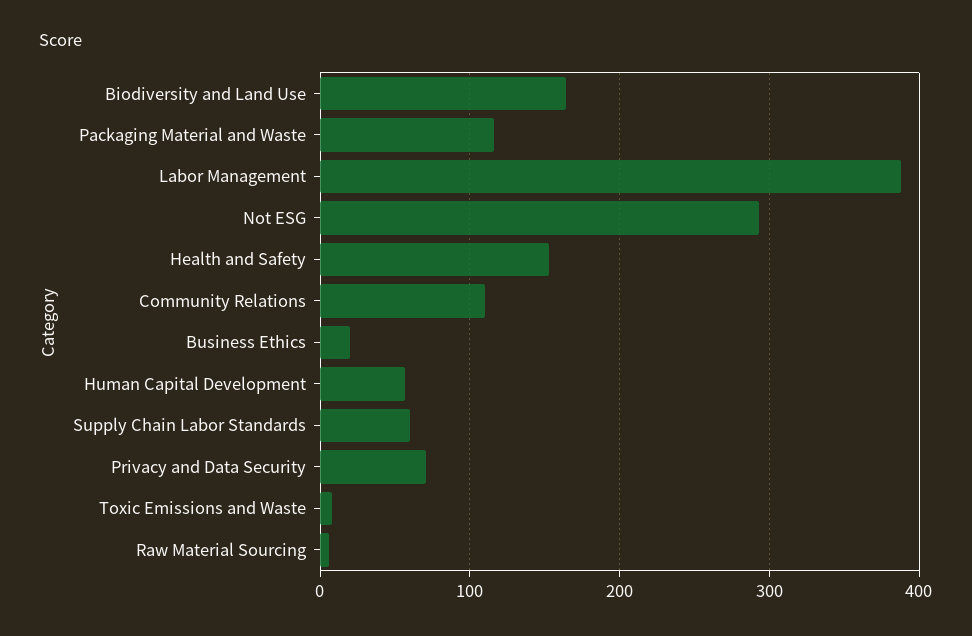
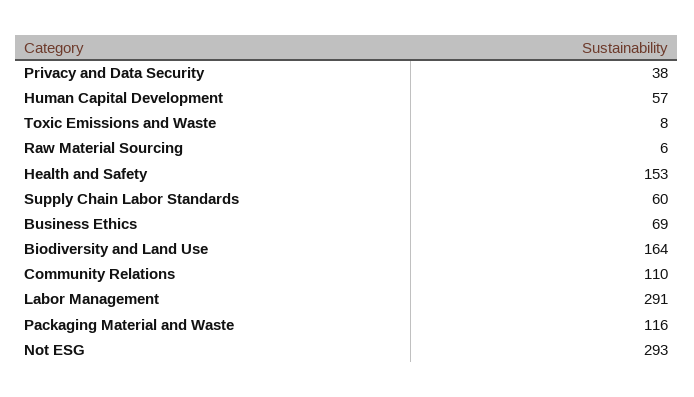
Labor Management: 390 -> 291
Business Ethics: 20 -> 69
Privacy and Data Security: 70 -> 38

